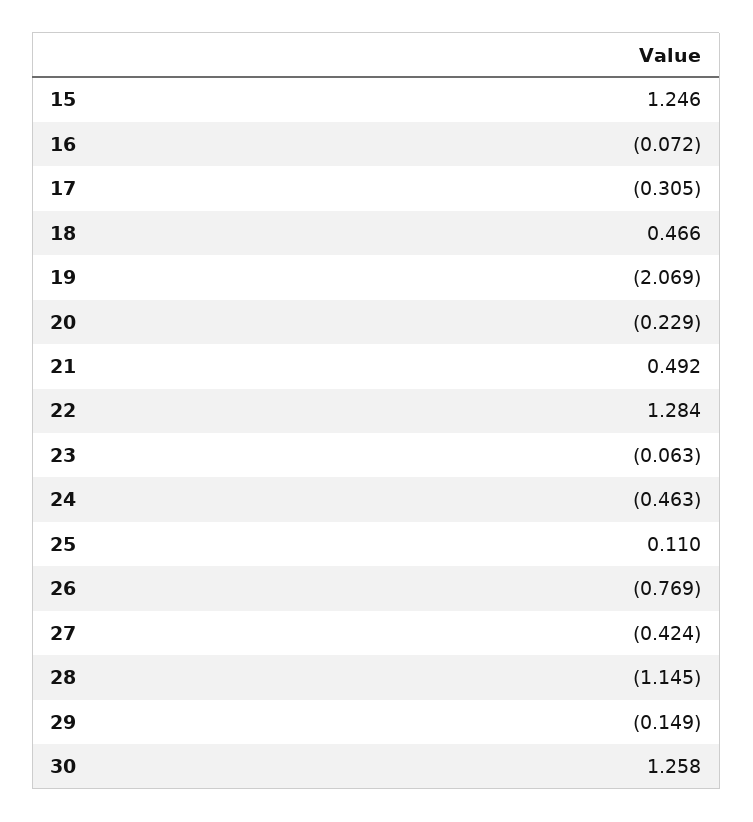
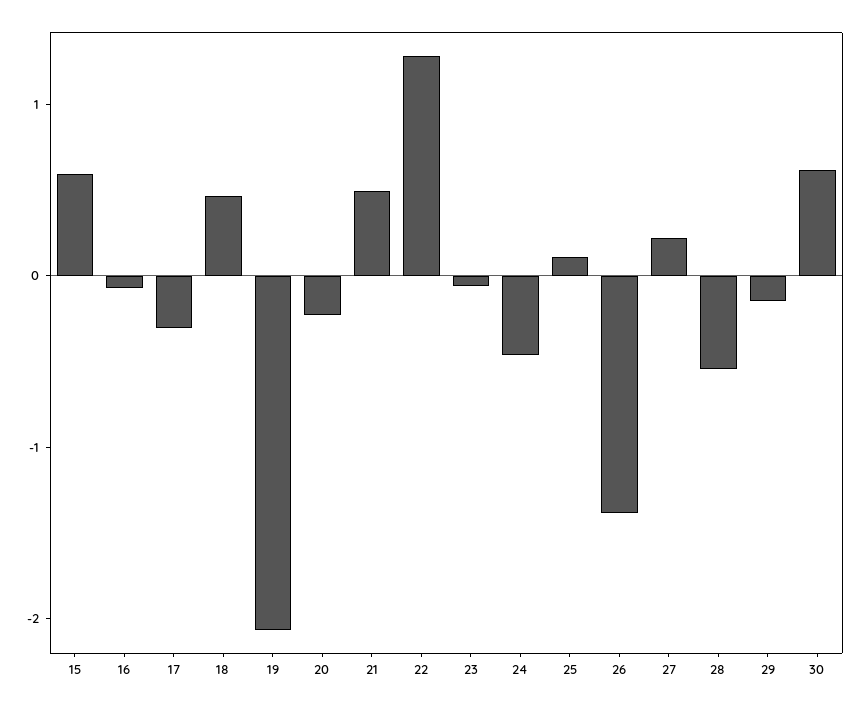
15: 1.246 -> 0.6
26: -0.769 -> -1.4
27: -0.424 -> 0.2
28: -1.145 -> -0.6
30: 1.258 -> 0.6

